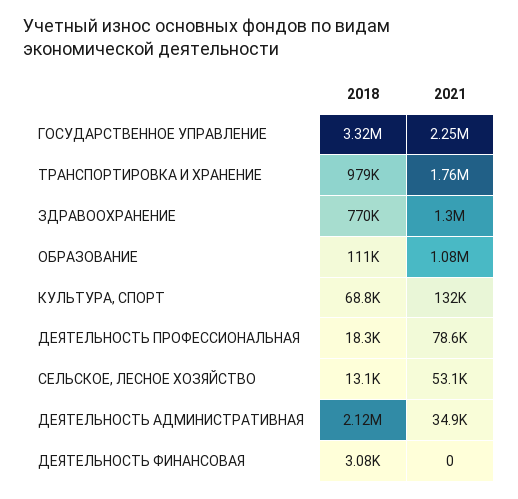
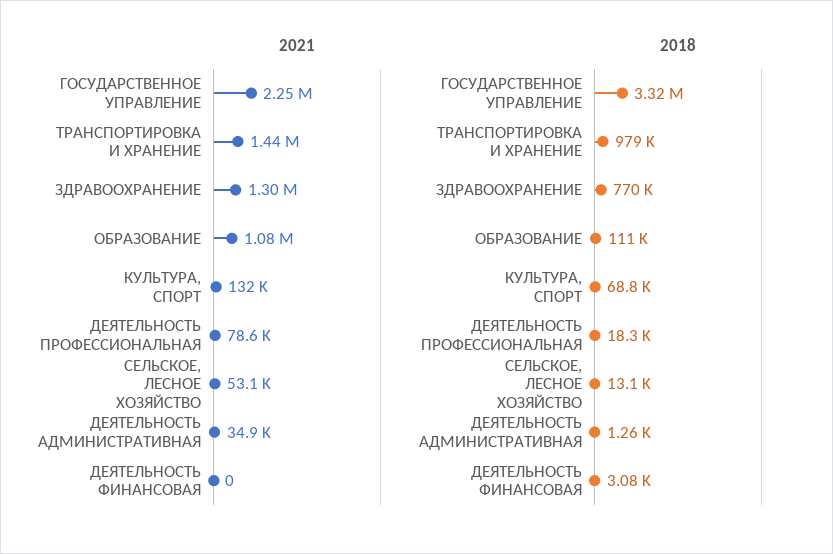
2021, ТРАНСПОРТИРОВКА И ХРАНЕНИЕ: 1760000 -> 1440000
2018, ДЕЯТЕЛЬНОСТЬ АДМИНИСТРАТИВНАЯ: 2120000 -> 1260

